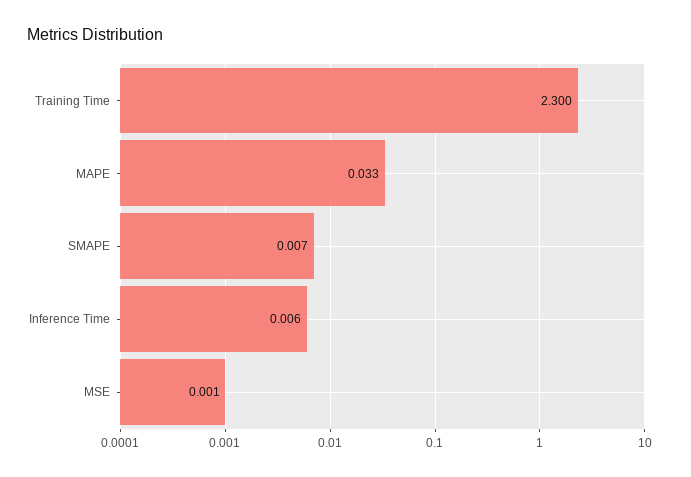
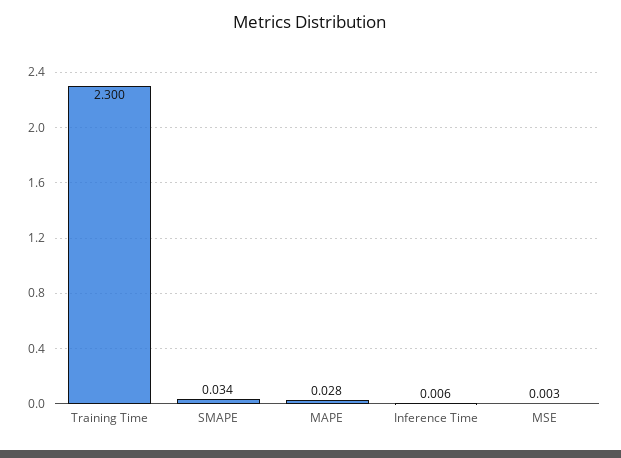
MAPE: 0.033 -> 0.028
SMAPE: 0.007 -> 0.034
MSE: 0.001 -> 0.003

